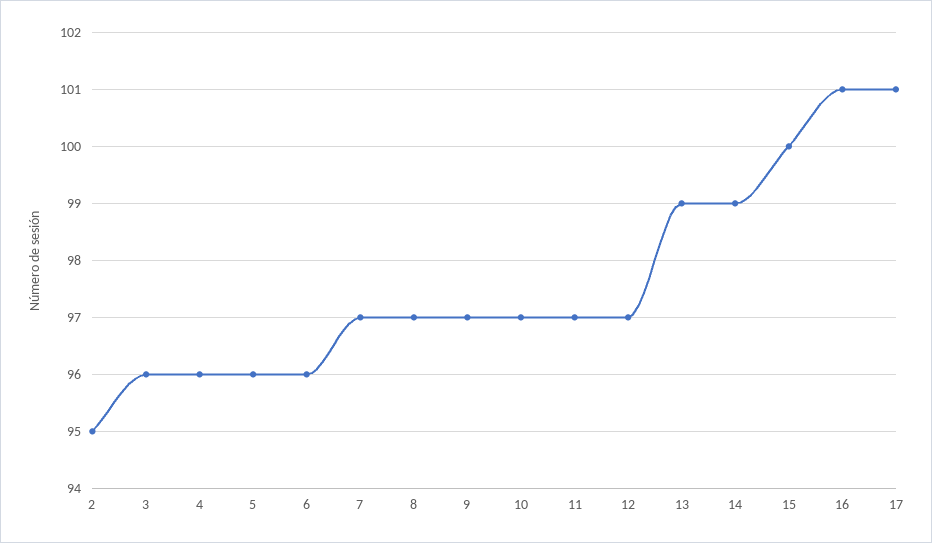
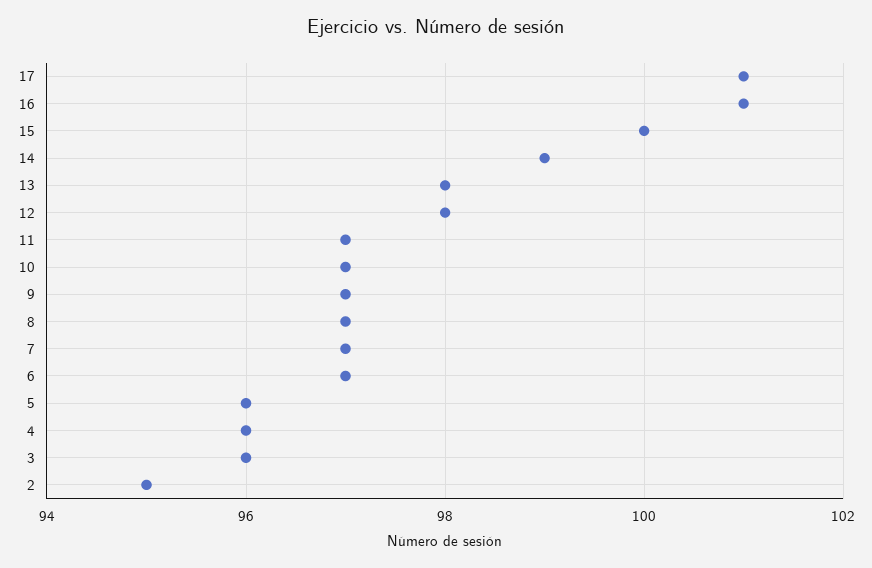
6: 96 -> 97
12: 97 -> 98
13: 99 -> 98

